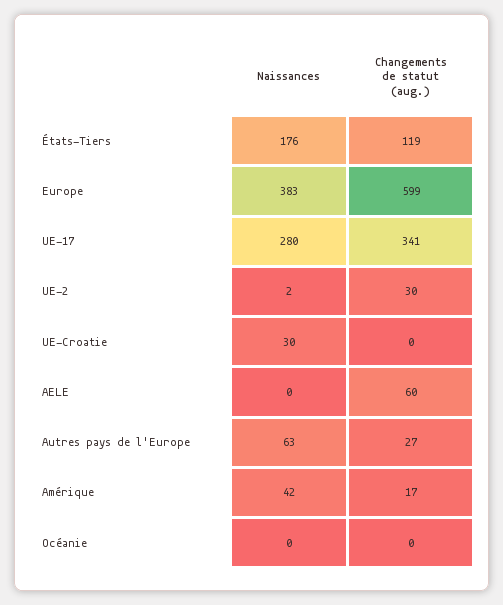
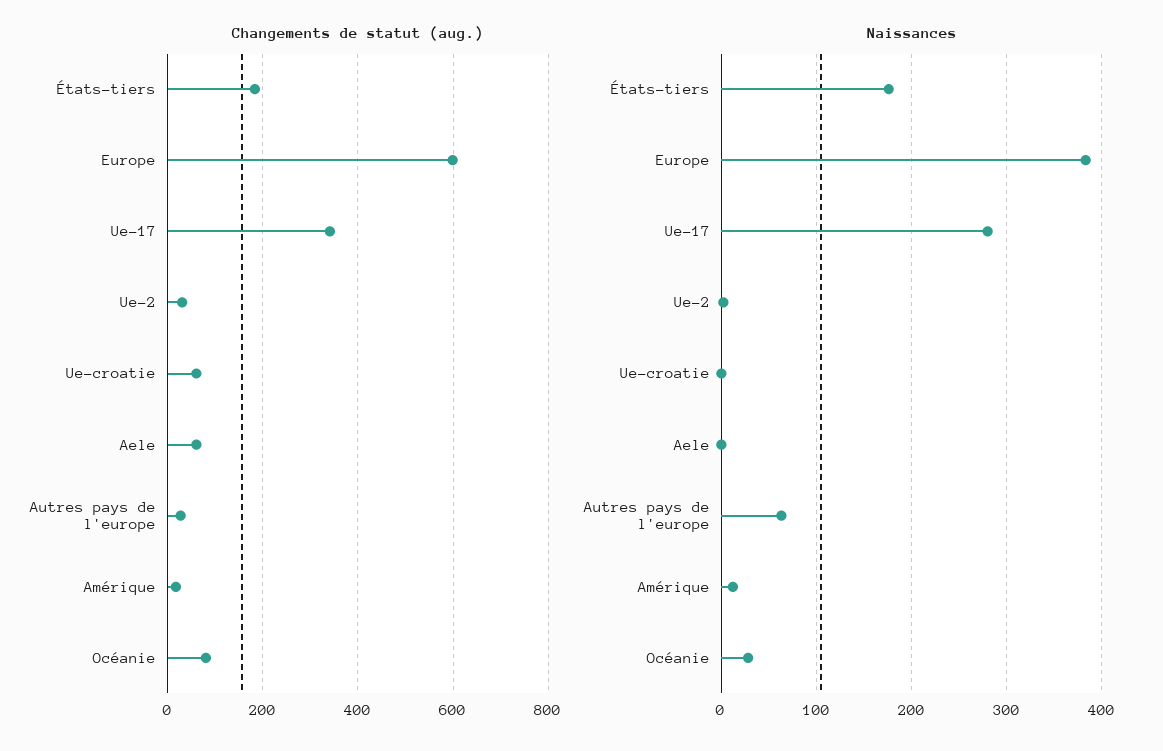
Changements de statut (aug.), États-Tiers: 119 -> 180
Naissances, UE-Croatie: 30 -> 0
Changements de statut (aug.), UE-Croatie: 0 -> 60
Naissances, Amérique: 42 -> 10
Naissances, Océanie: 0 -> 30
Changements de statut (aug.), Océanie: 0 -> 80

